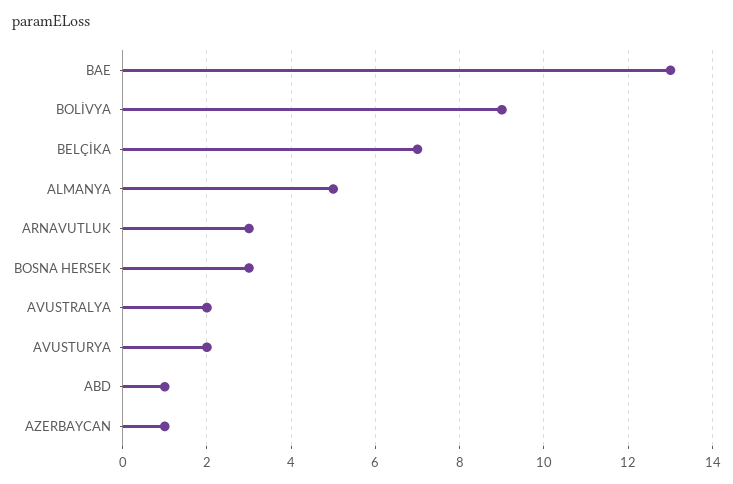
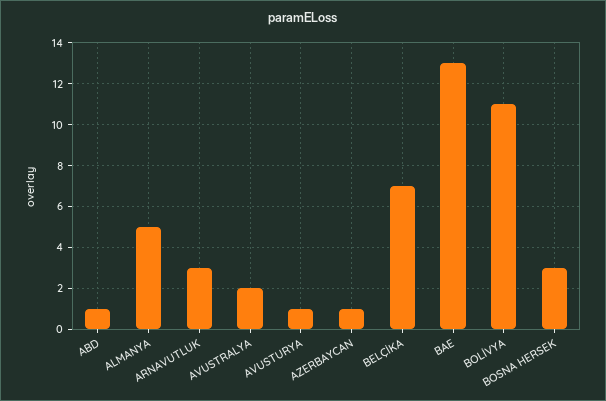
BOLİVYA: 9 -> 11
AVUSTURYA: 2 -> 1

